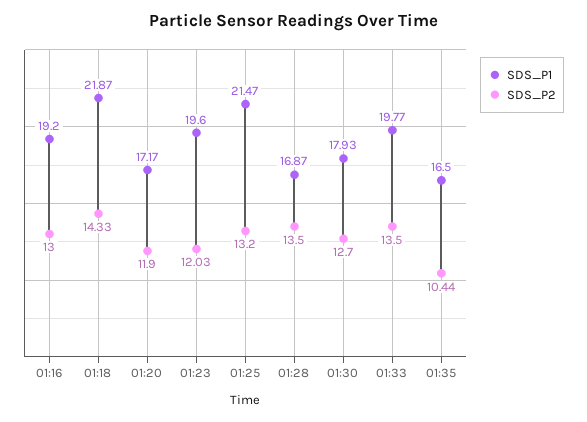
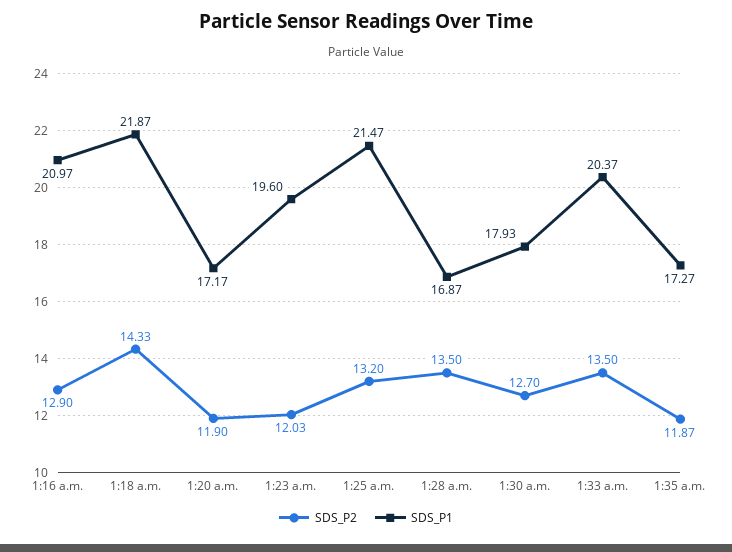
SDS_P1, 01:16: 19.2 -> 20.97
SDS_P2, 01:16: 13 -> 12.9
SDS_P1, 01:33: 19.77 -> 20.37
SDS_P1, 01:35: 16.5 -> 17.27
SDS_P2, 01:35: 10.44 -> 11.87

